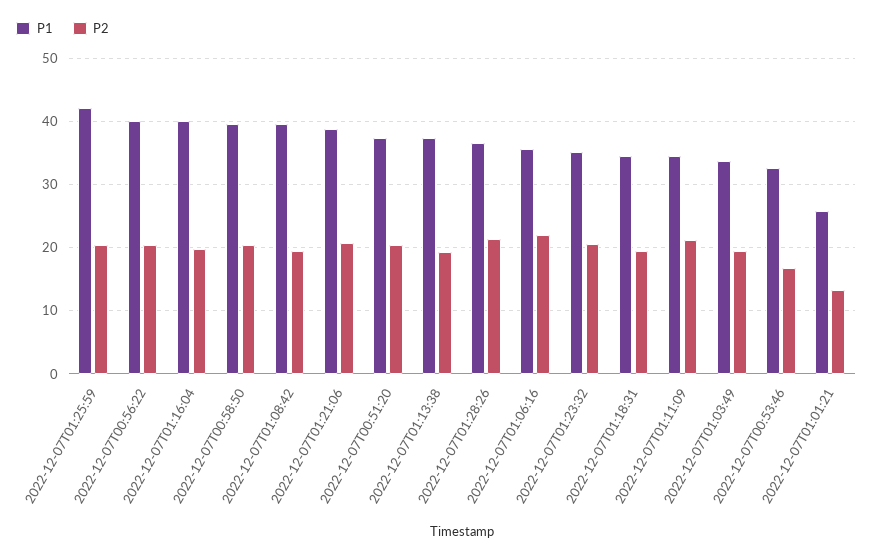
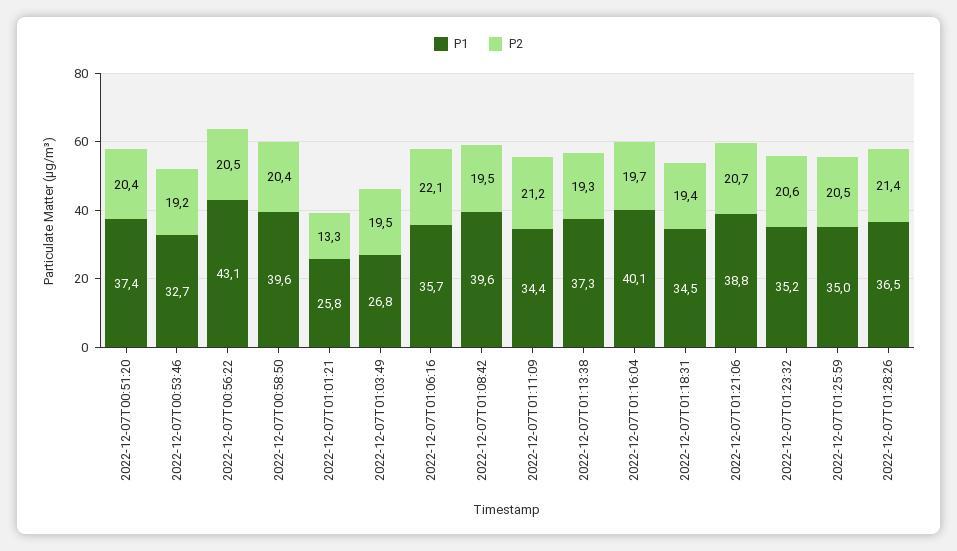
P1, 2022-12-07T01:25:59: 42 -> 35
P1, 2022-12-07T00:56:22: 40 -> 43.1
P1, 2022-12-07T01:03:49: 34 -> 26.8
P2, 2022-12-07T00:53:46: 17 -> 19.2

